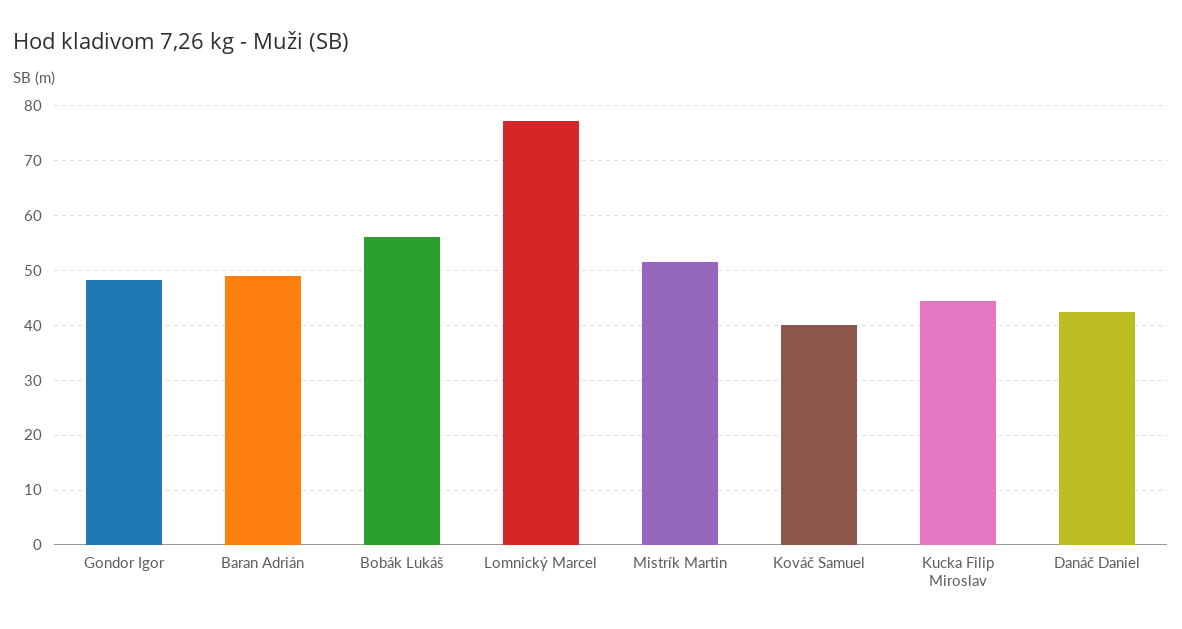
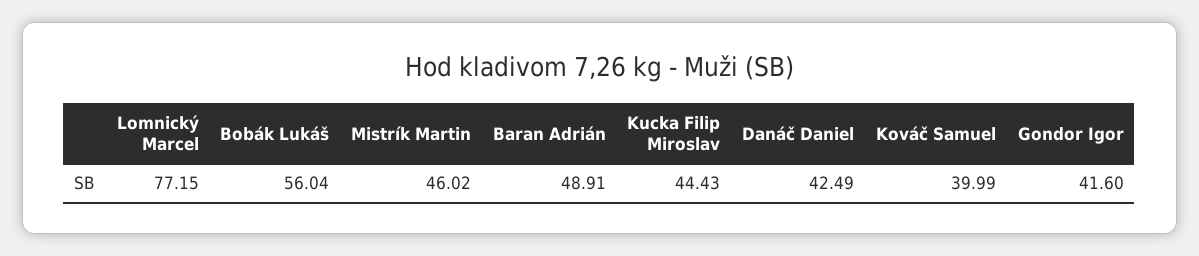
Gondor Igor: 48 -> 41.6
Mistrík Martin: 52 -> 46.02

